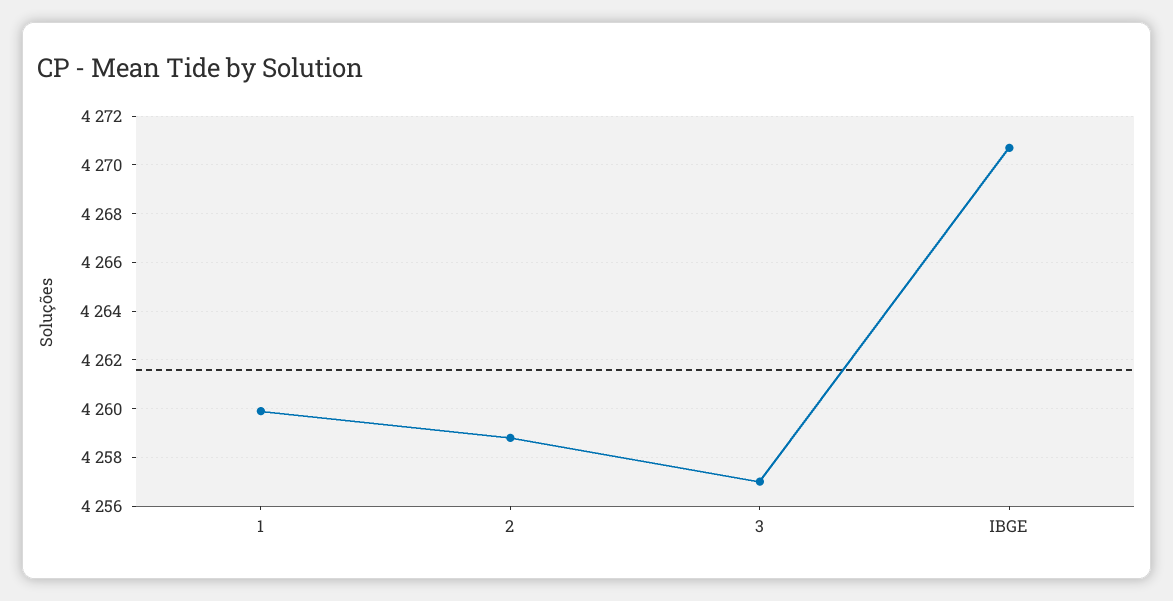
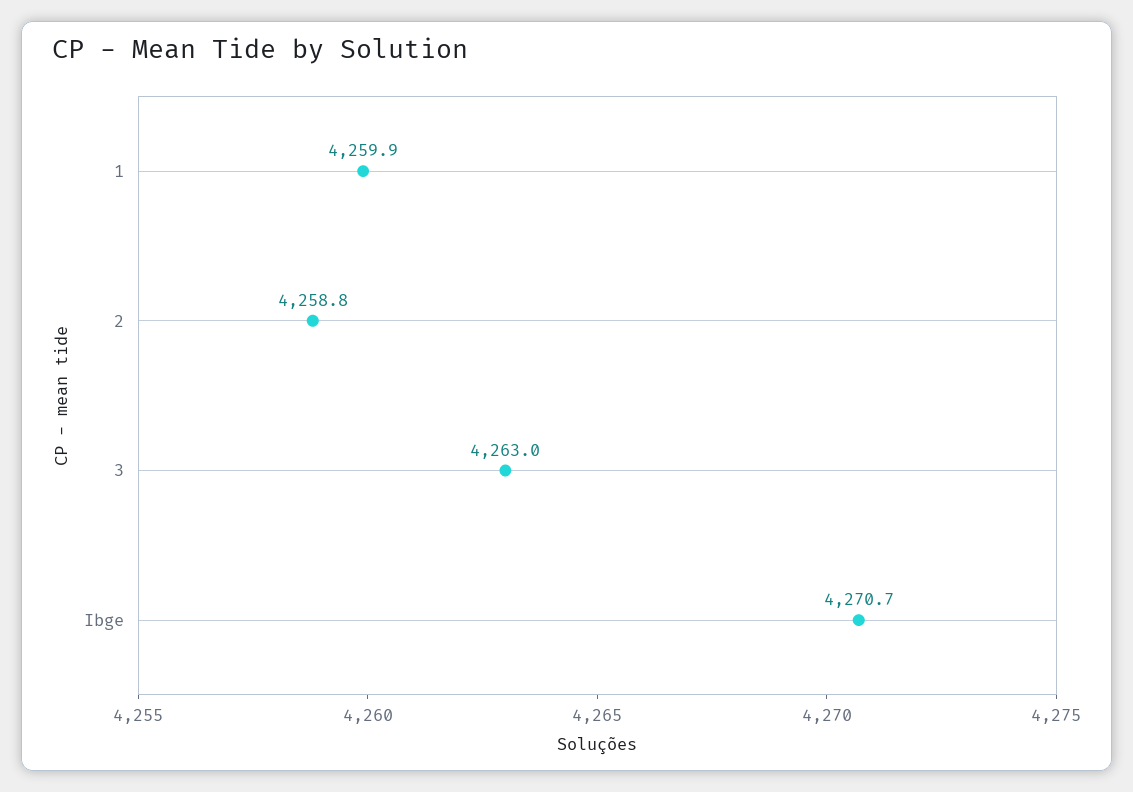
3: 4257 -> 4263

